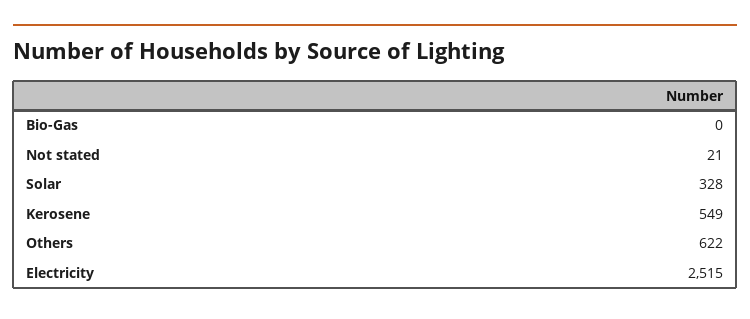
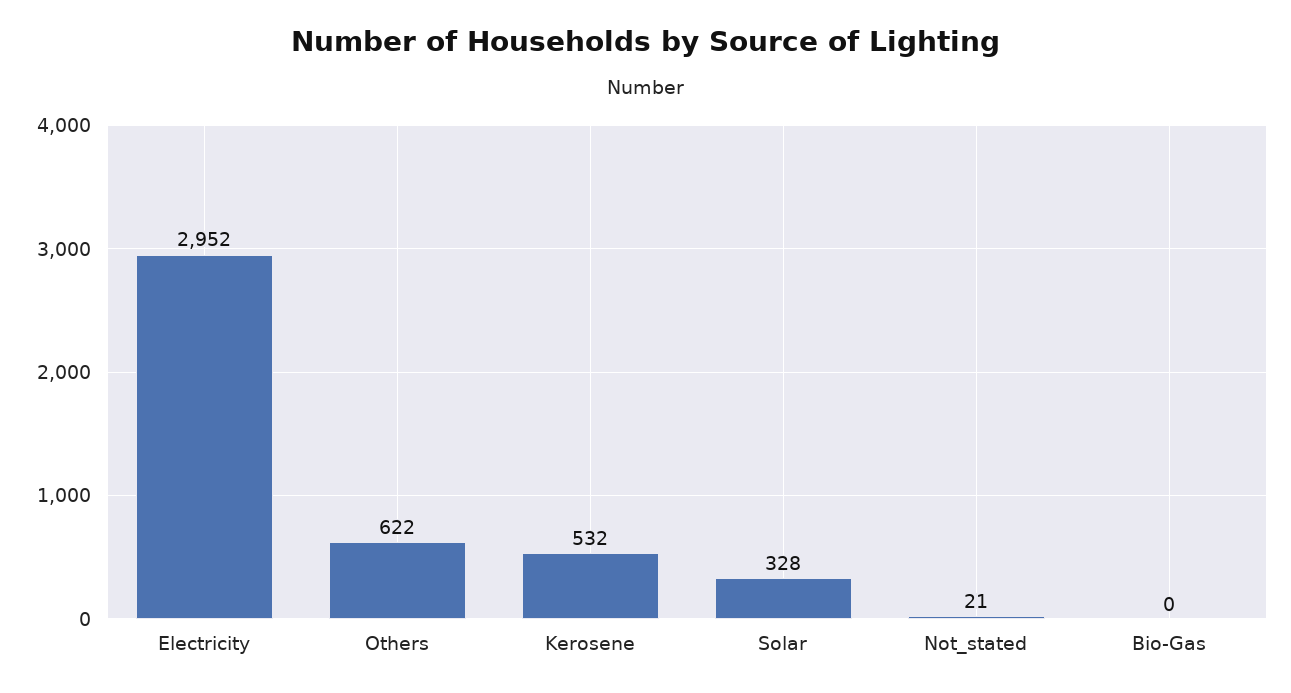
Kerosene: 549 -> 532
Electricity: 2515 -> 2952

